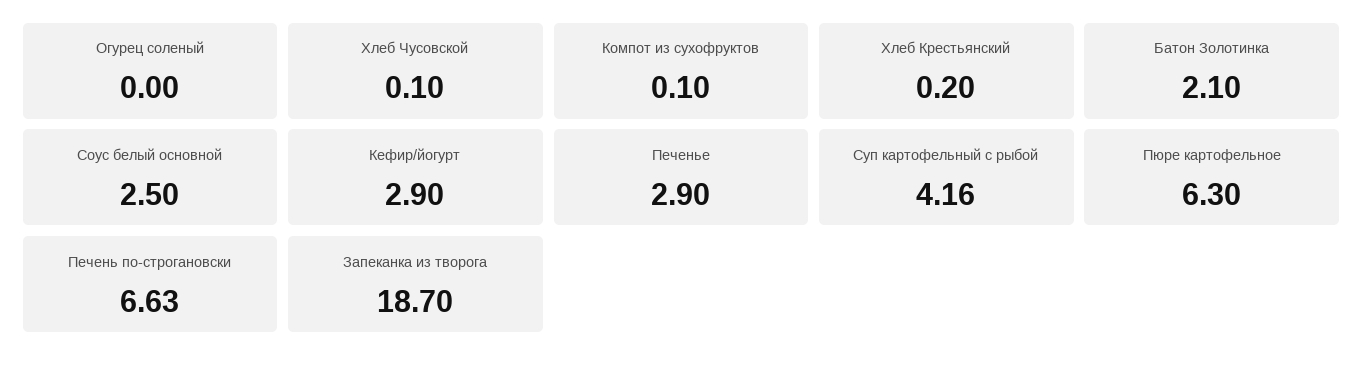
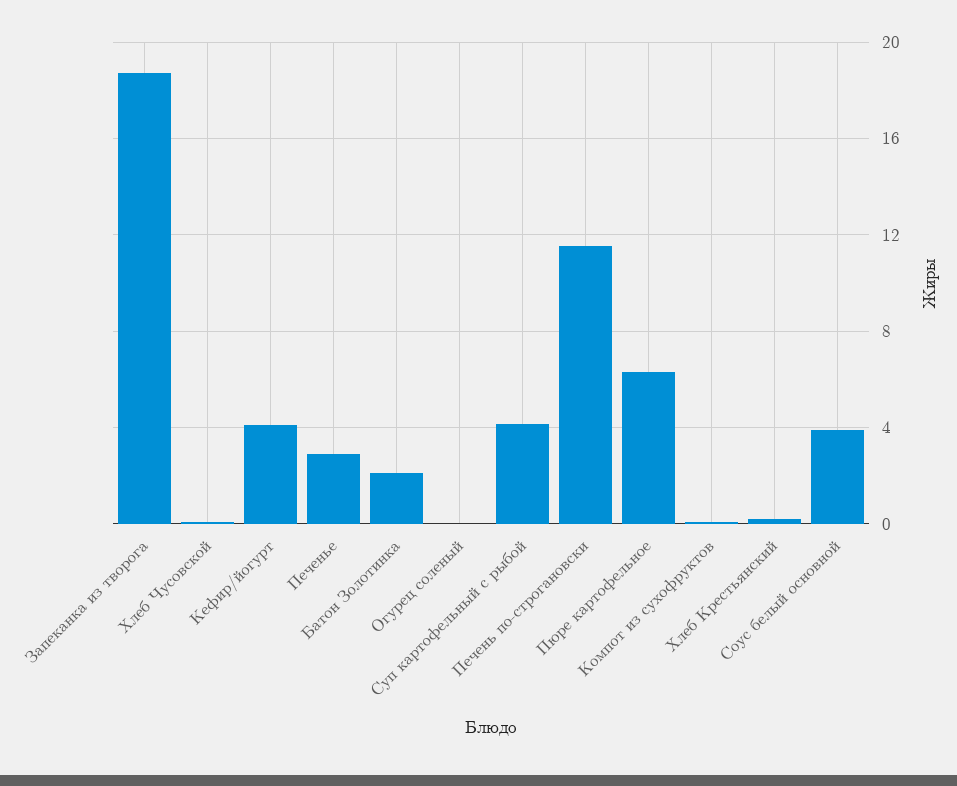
Соус белый основной: 2.5 -> 4
Кефир/йогурт: 2.9 -> 4
Печень по-строгановски: 6.63 -> 11.5

